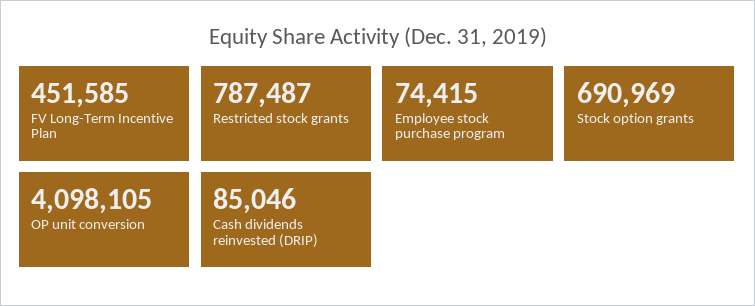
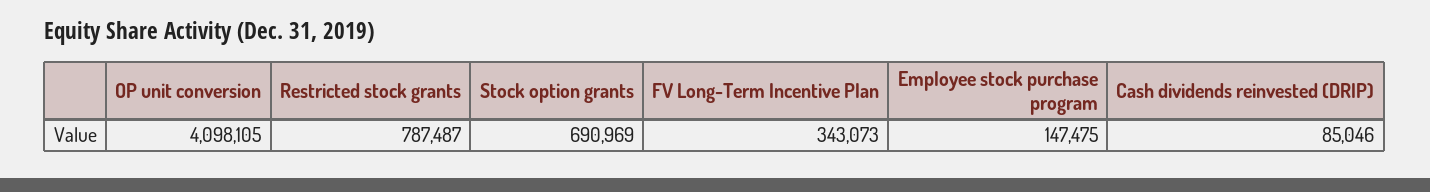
FV Long-Term Incentive Plan: 451585 -> 343073
Employee stock purchase program: 74415 -> 147475

